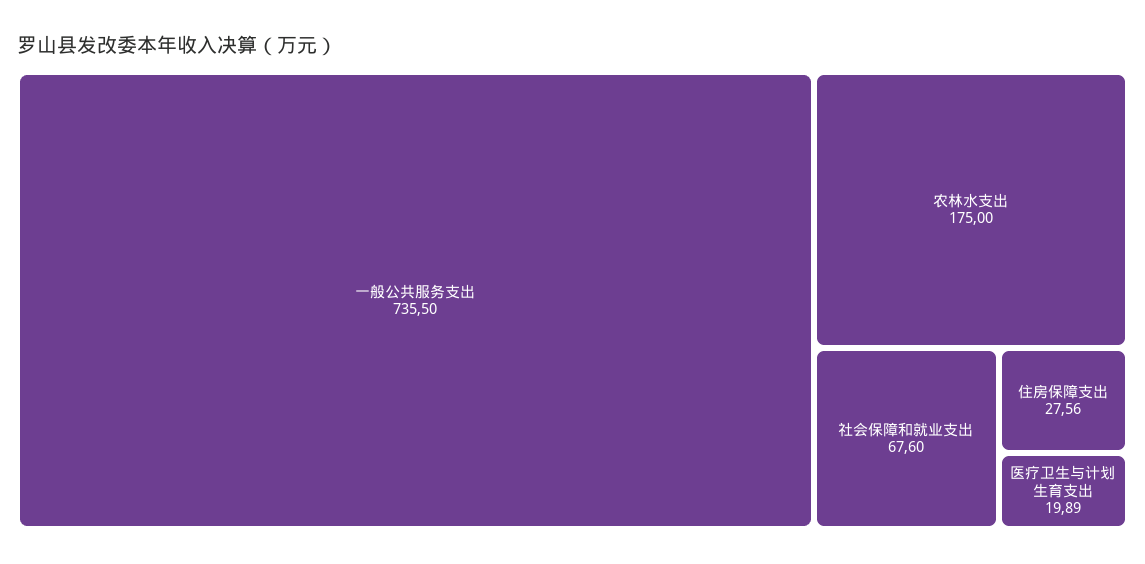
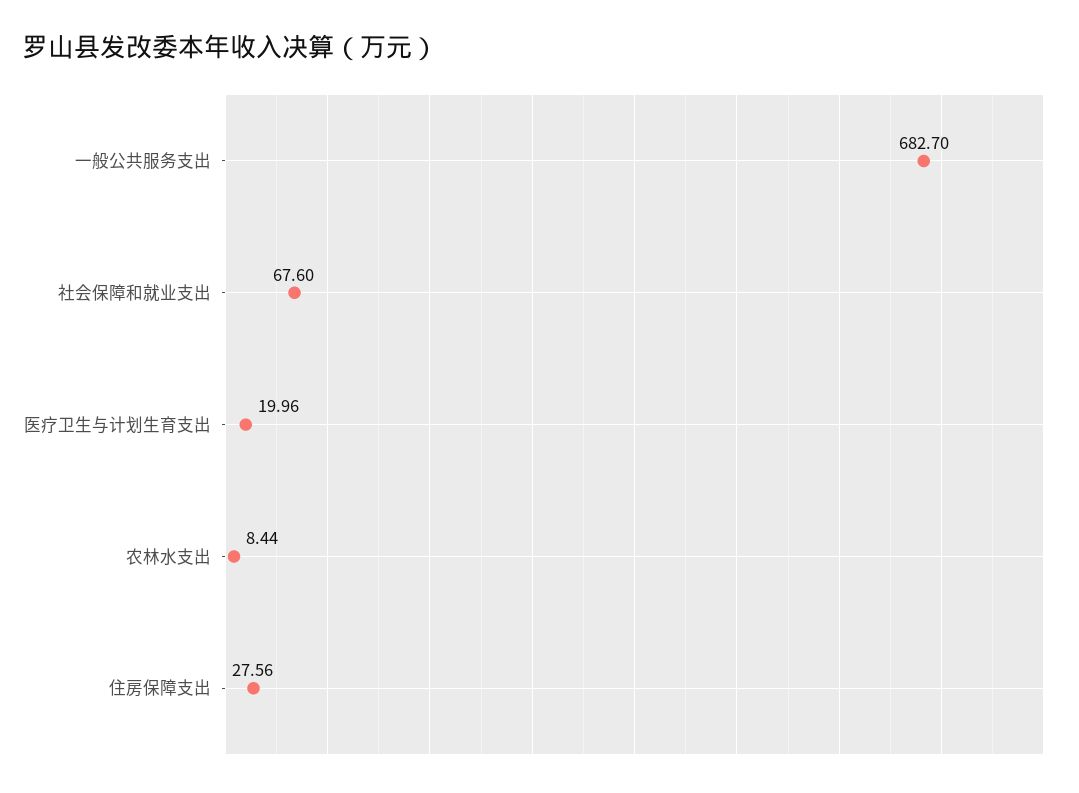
一般公共服务支出: 735.5 -> 682.7
农林水支出: 175 -> 8.44
医疗卫生与计划生育支出: 19.89 -> 19.96

